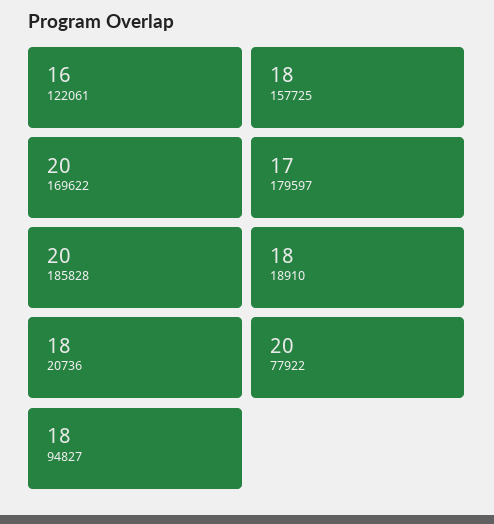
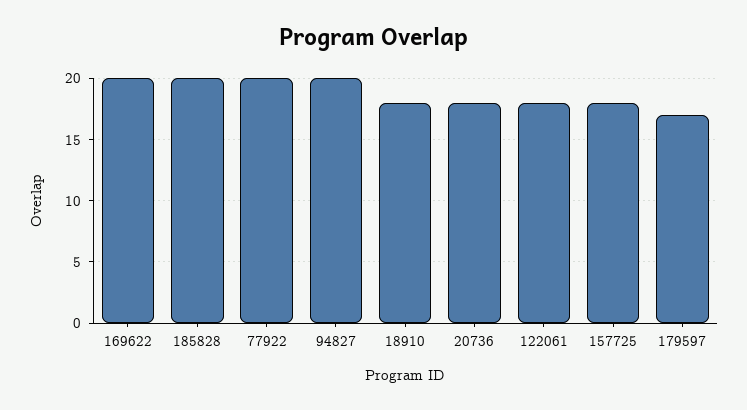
122061: 16 -> 18
94827: 18 -> 20

